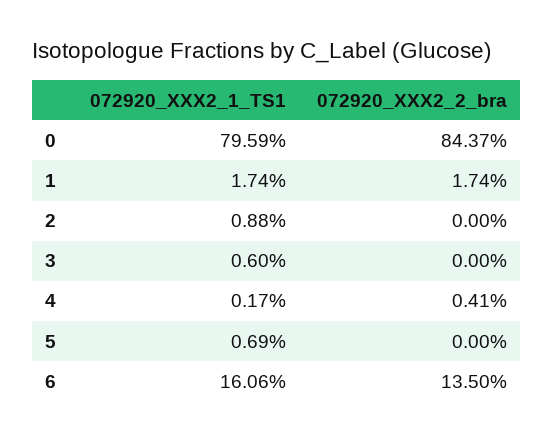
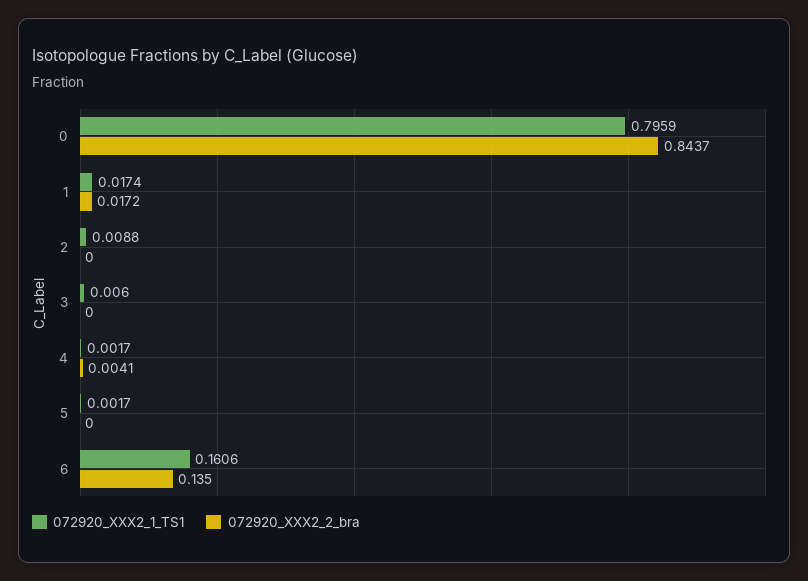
072920_XXX2_2_bra, 1: 0.0174 -> 0.0172
072920_XXX2_1_TS1, 5: 0.0069 -> 0.0017

